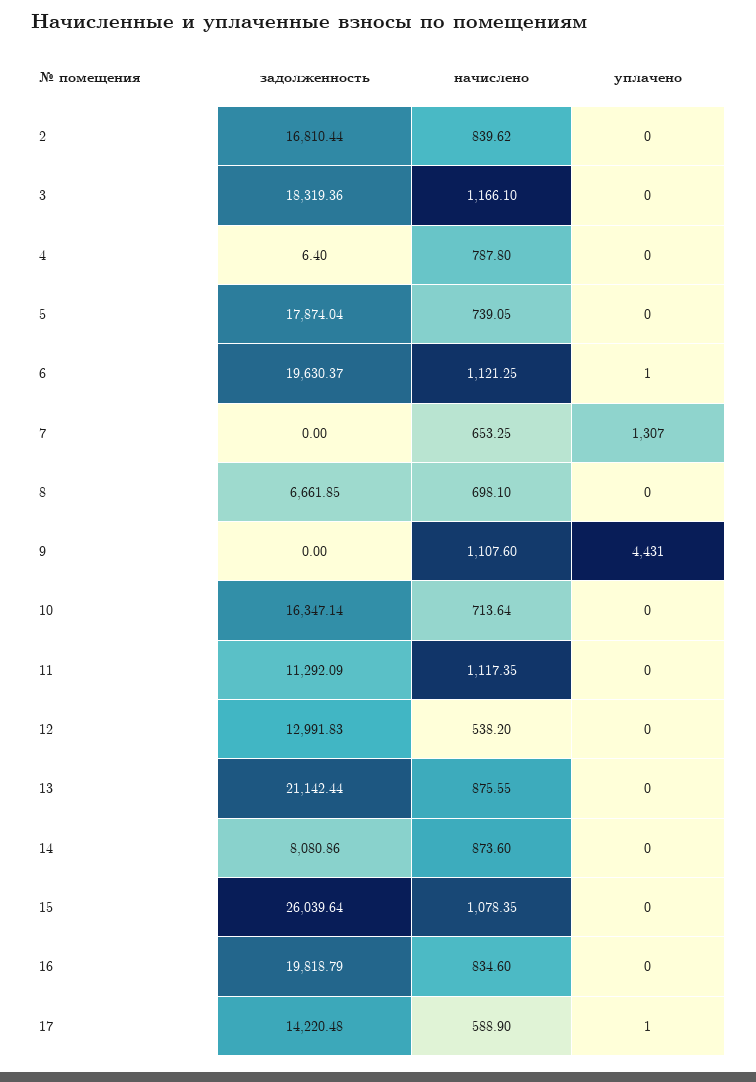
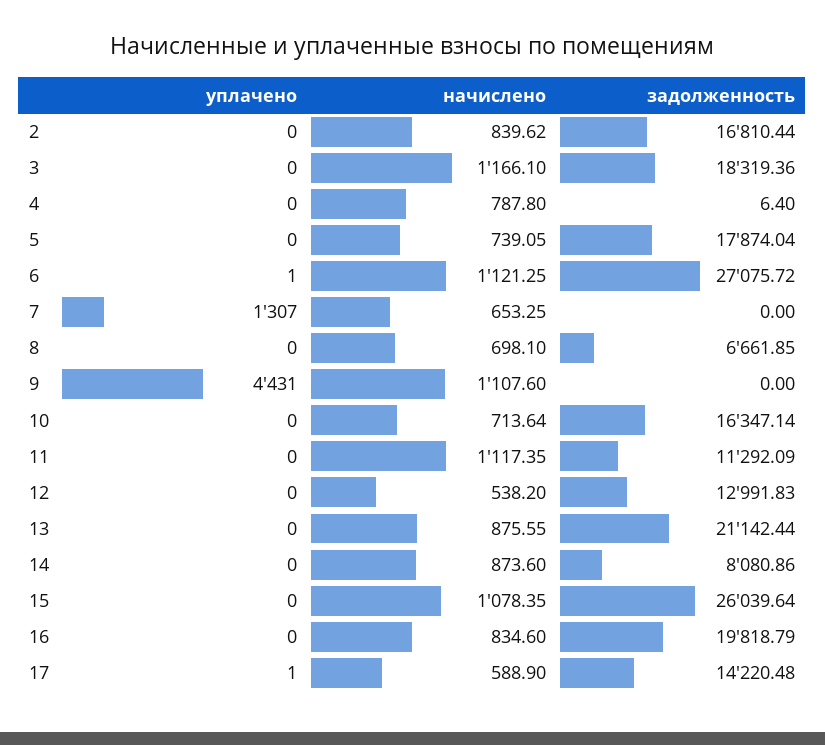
задолженность, 6: 19630.37 -> 27075.72

